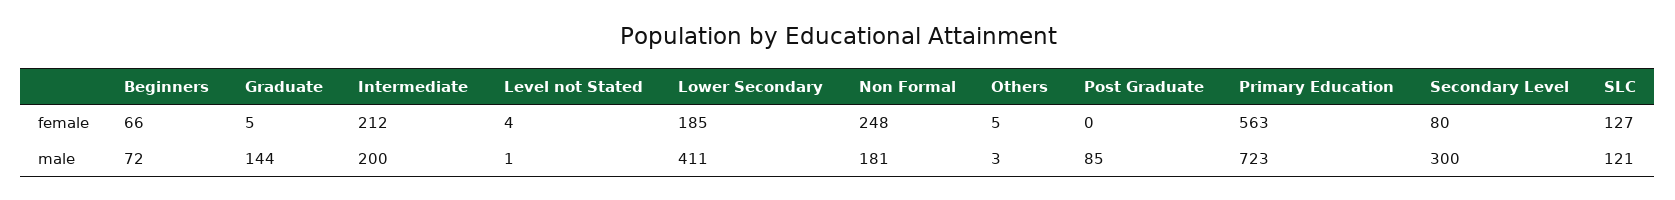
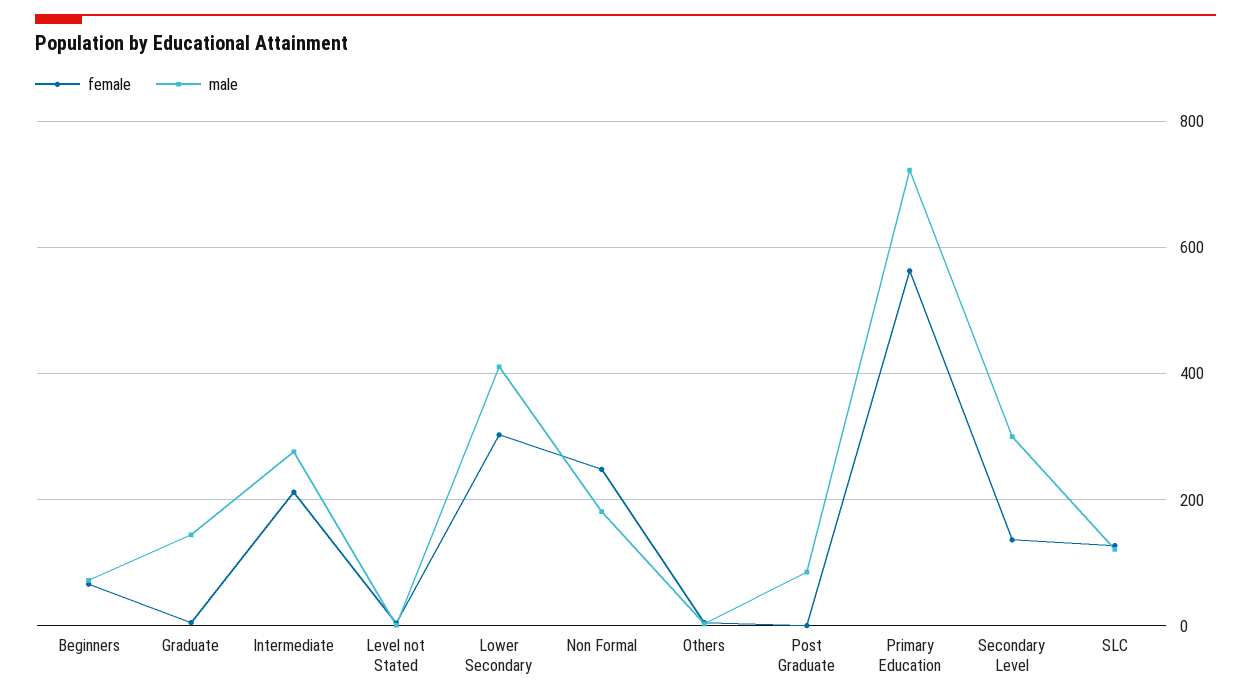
female, Lower Secondary: 185 -> 300
female, Secondary Level: 80 -> 140
male, Intermediate: 200 -> 280

